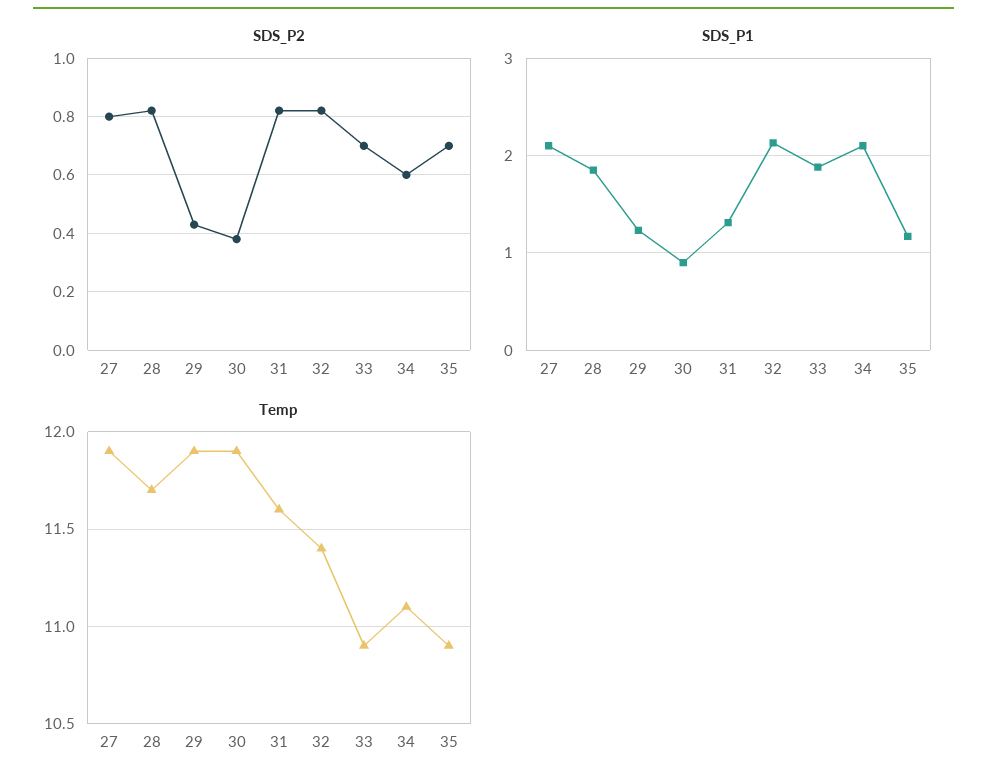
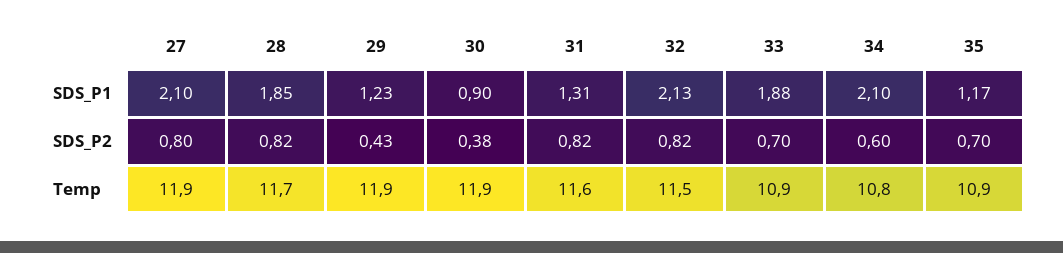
Temp, 32: 11.4 -> 11.5
Temp, 34: 11.1 -> 10.8

